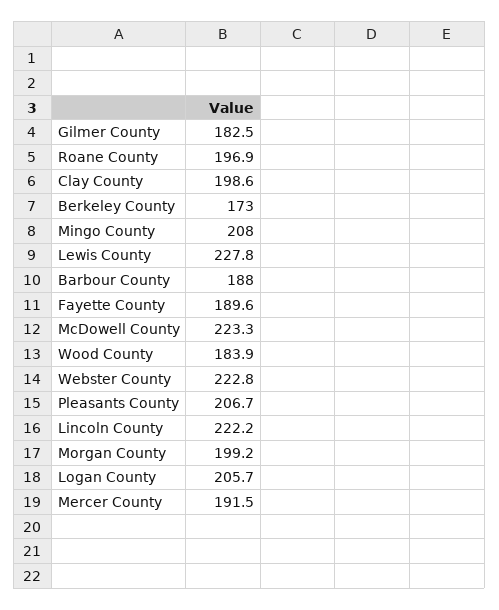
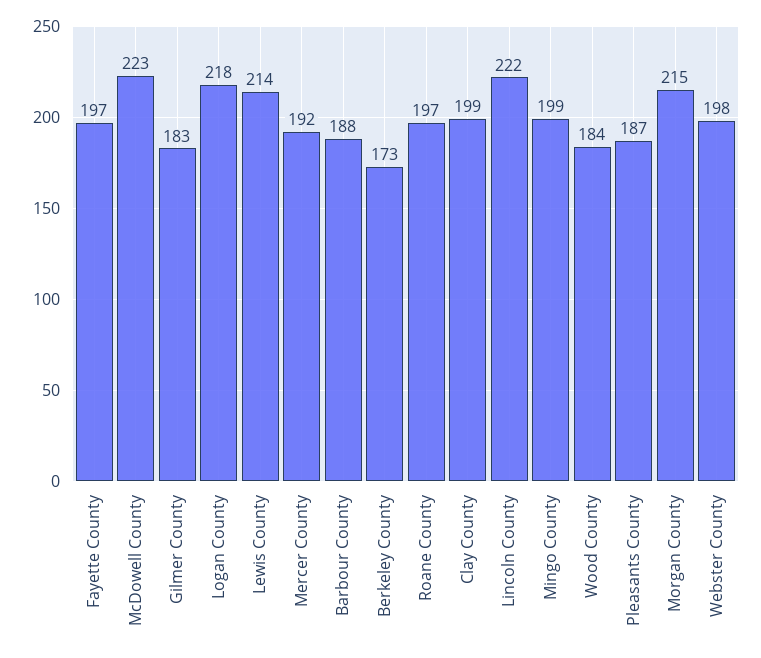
Mingo County: 208 -> 199
Lewis County: 227.8 -> 214
Fayette County: 189.6 -> 197
Webster County: 222.8 -> 198
Pleasants County: 206.7 -> 187
Morgan County: 199.2 -> 215
Logan County: 205.7 -> 218

